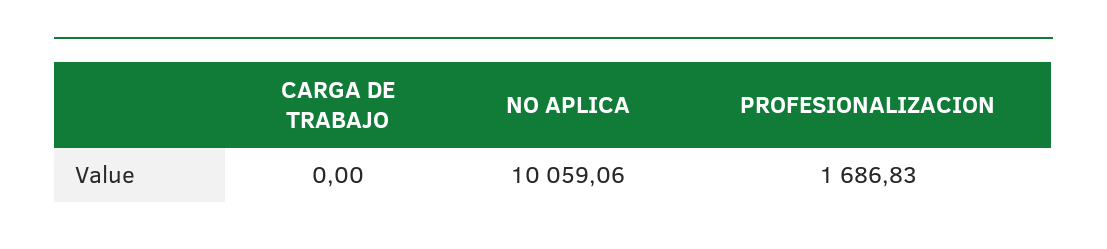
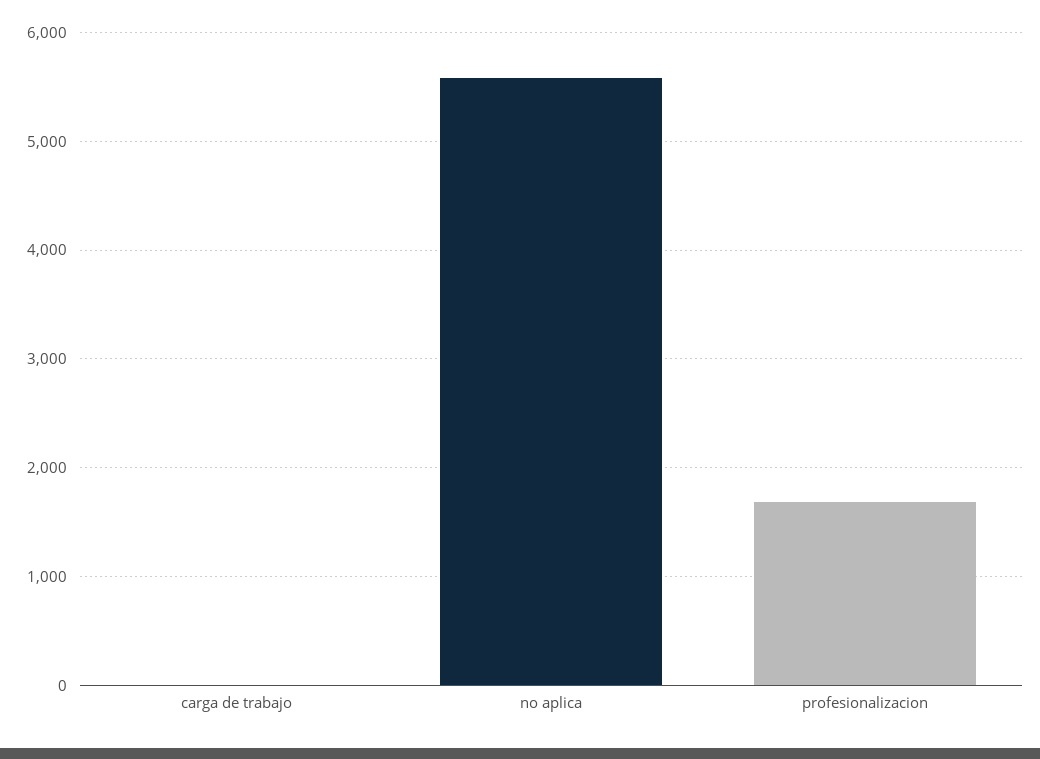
NO APLICA: 10059.06 -> 5600

